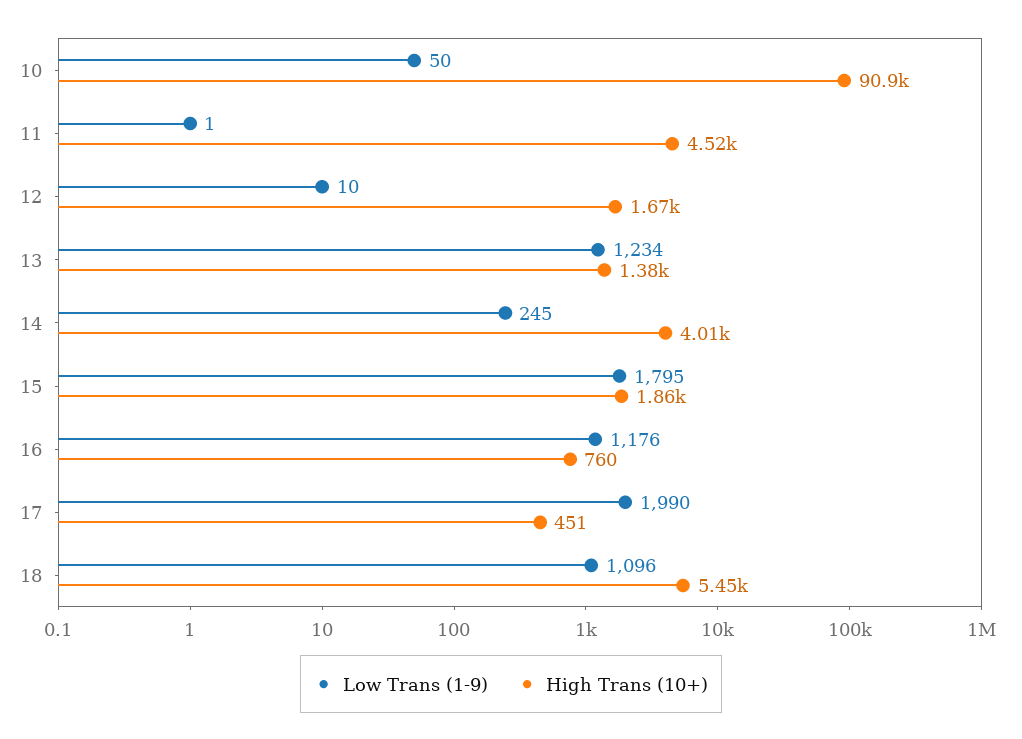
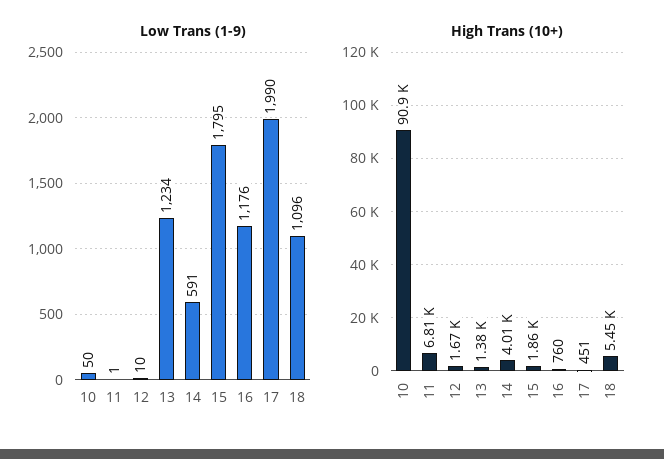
High Trans (10+), 11: 4520 -> 6810
Low Trans (1-9), 14: 245 -> 591

